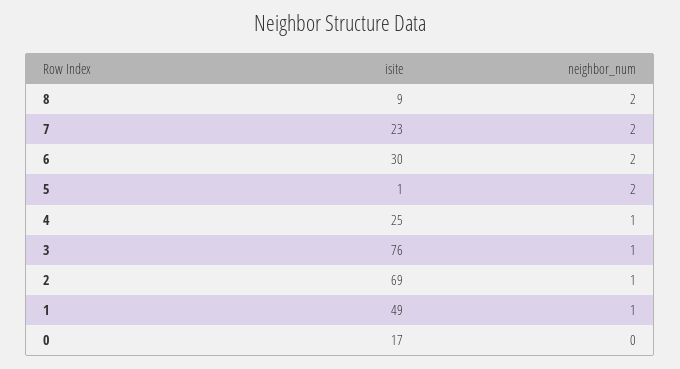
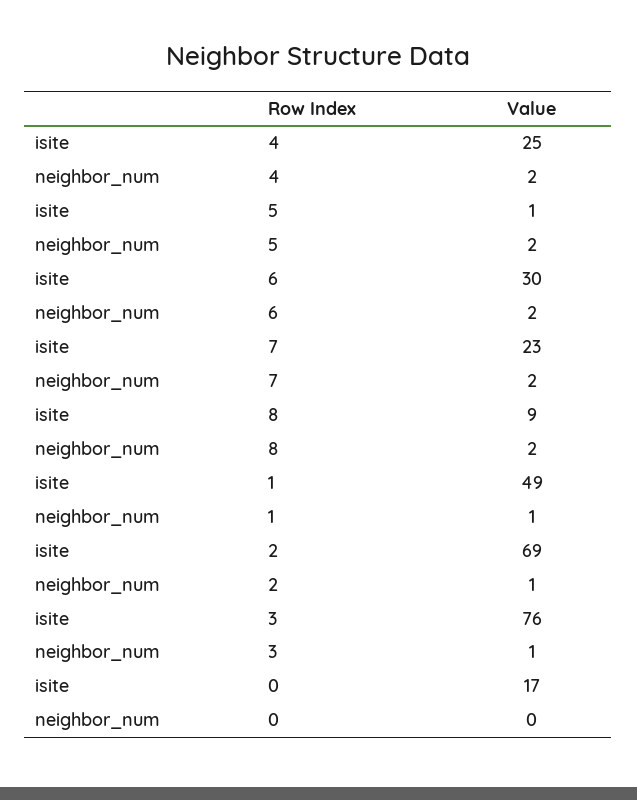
neighbor_num, 4: 1 -> 2

